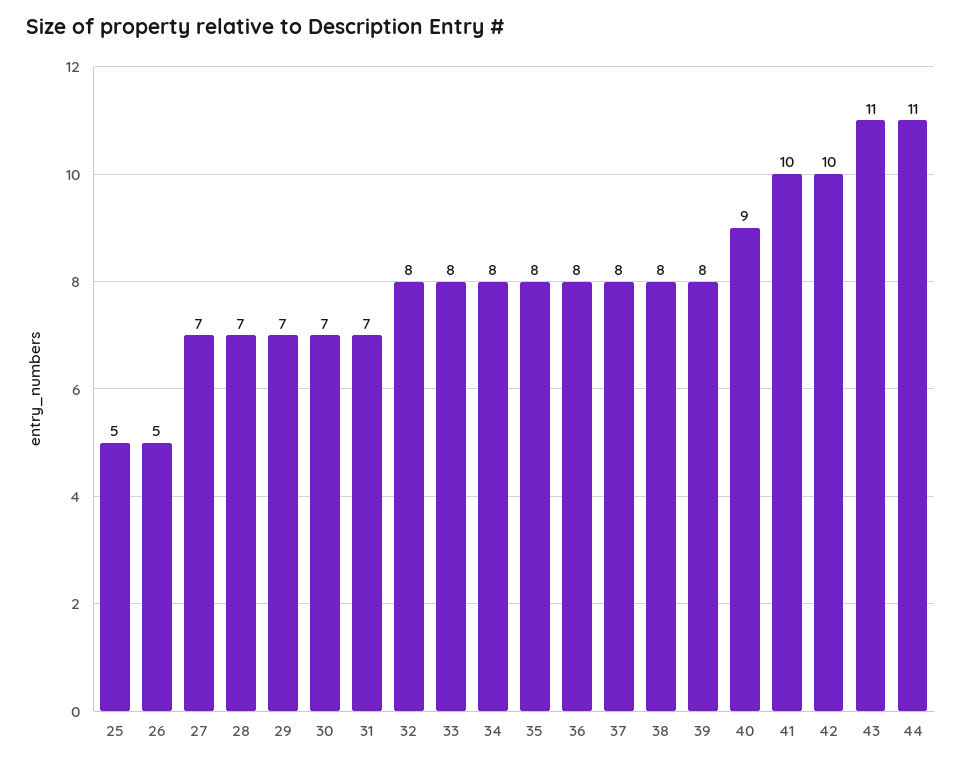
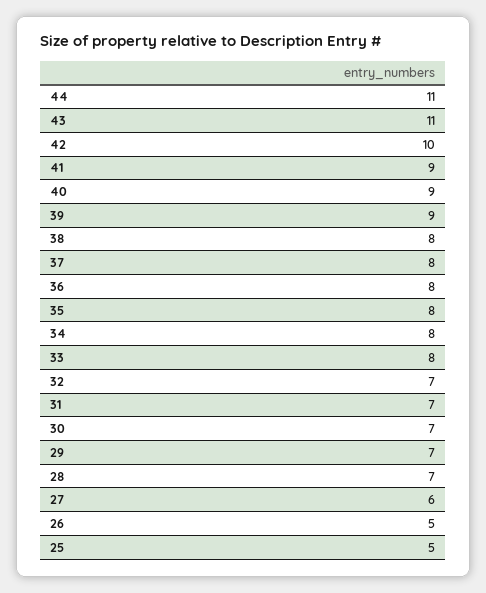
27: 7 -> 6
32: 8 -> 7
39: 8 -> 9
41: 10 -> 9

